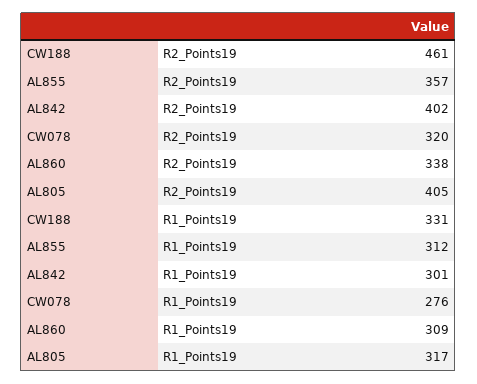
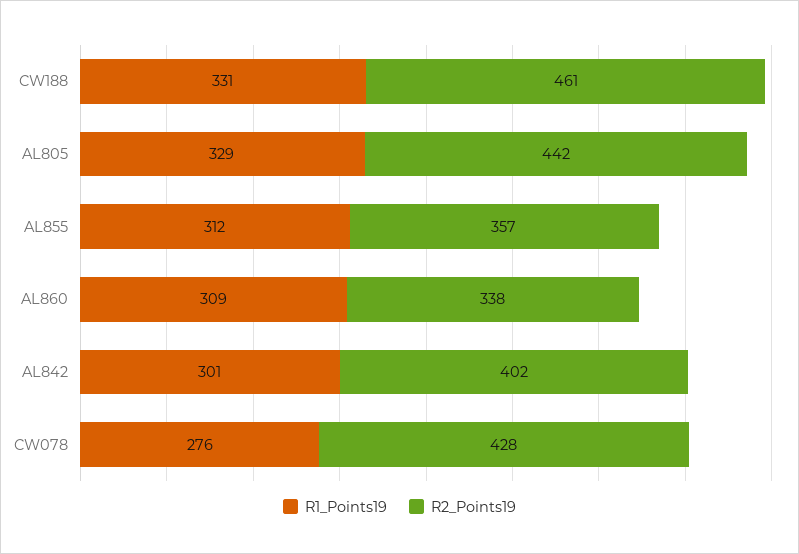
R2_Points19, CW078: 320 -> 428
R2_Points19, AL805: 405 -> 442
R1_Points19, AL805: 317 -> 329

